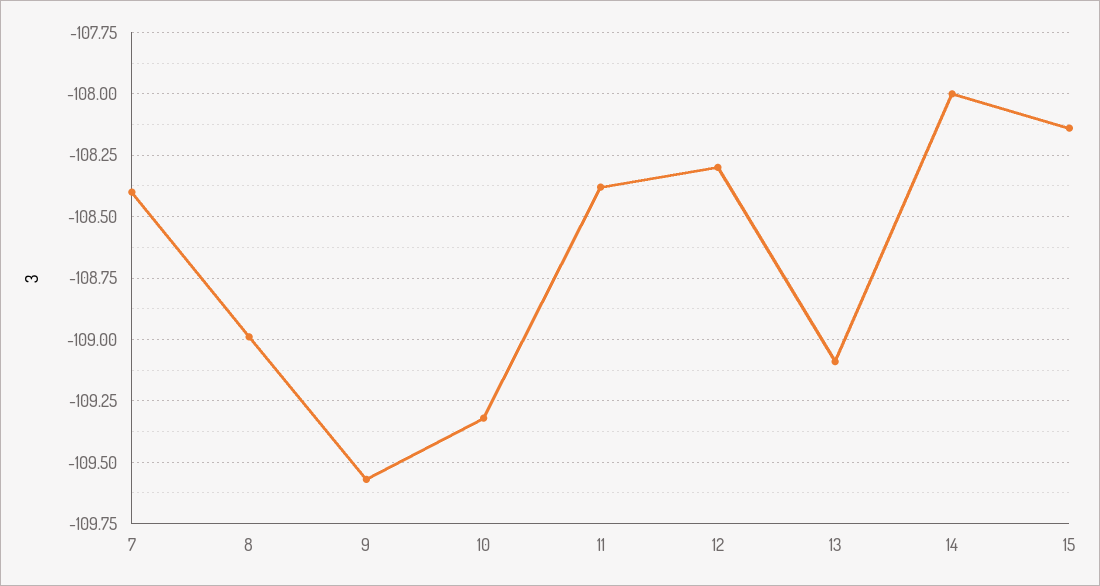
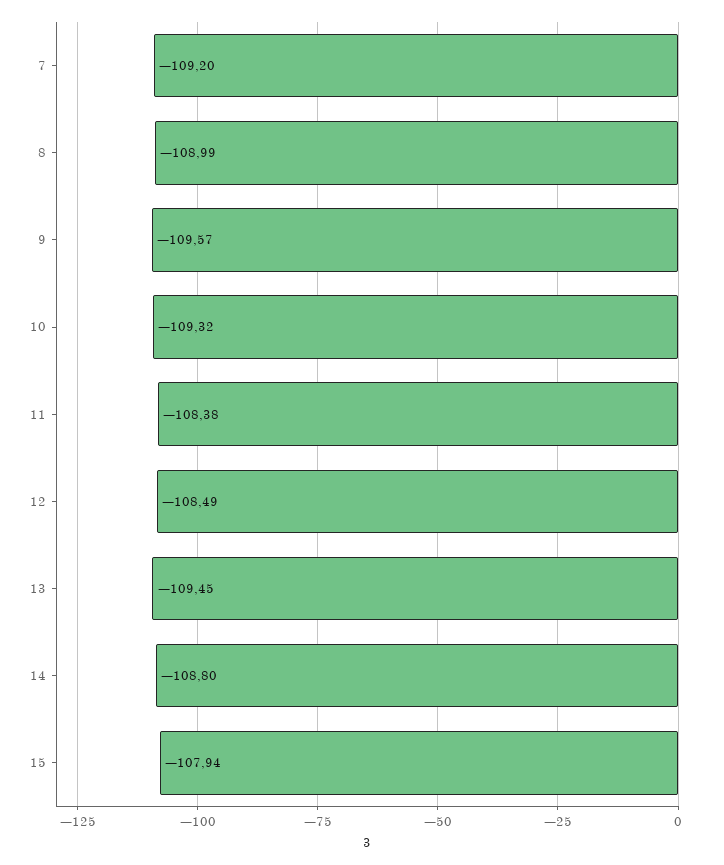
7: -108.4 -> -109.2
12: -108.3 -> -108.49
13: -109.1 -> -109.45
14: -108 -> -108.8
15: -108.15 -> -107.94

